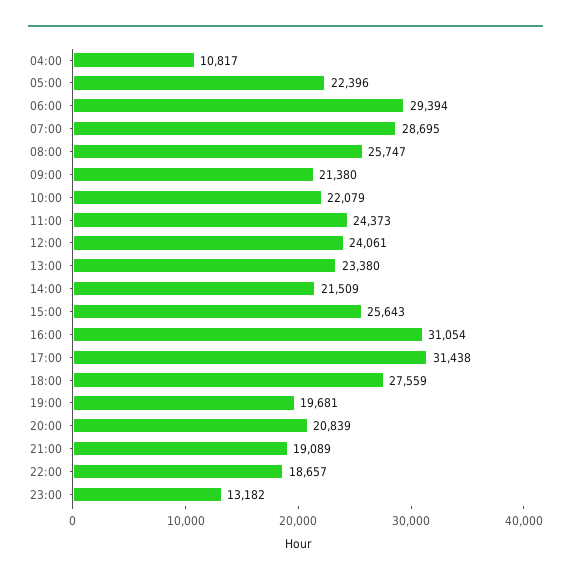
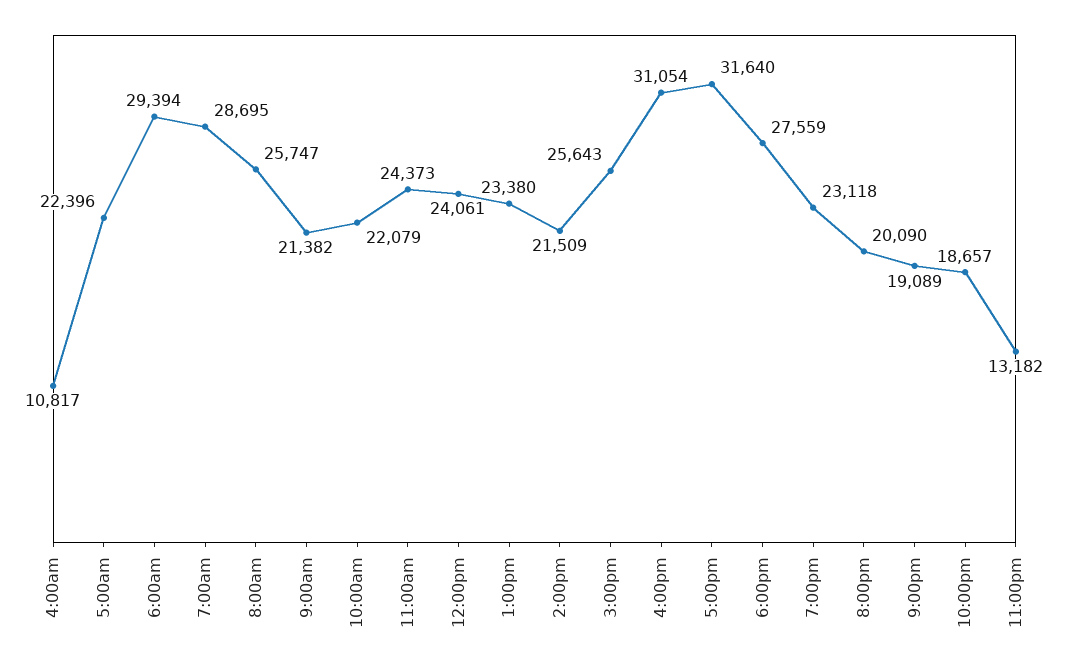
09:00: 21380 -> 21382
17:00: 31438 -> 31640
19:00: 19681 -> 23118
20:00: 20839 -> 20090

